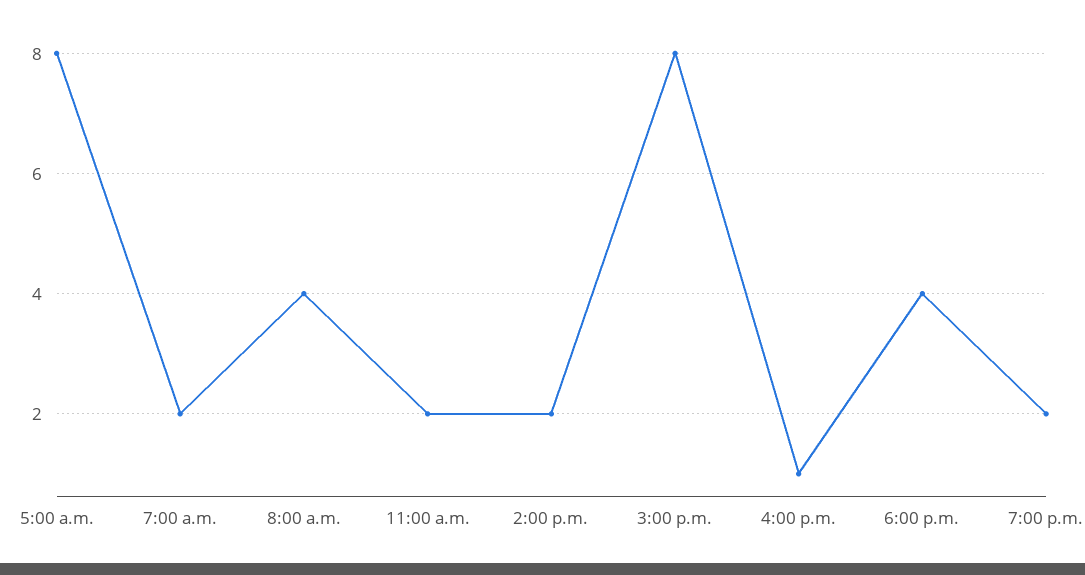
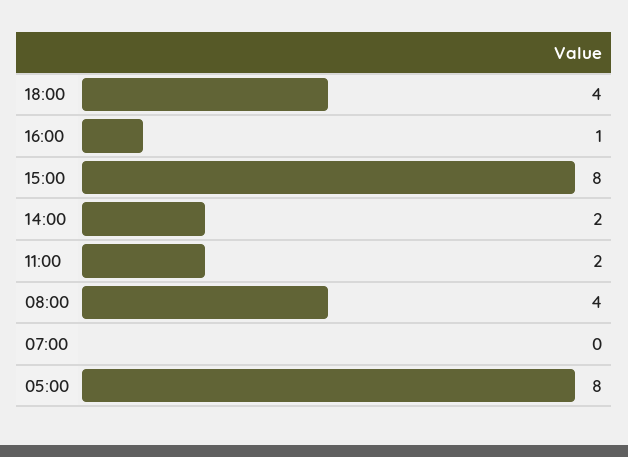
7:00 a.m.: 2 -> 0
7:00 p.m.: 2 -> none

